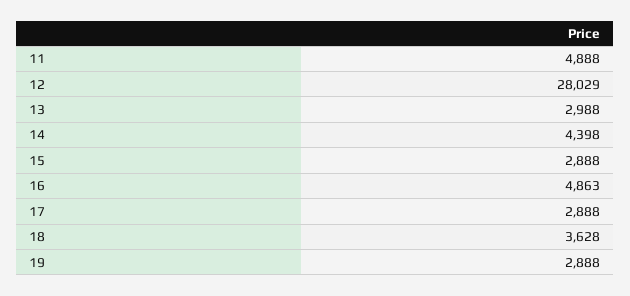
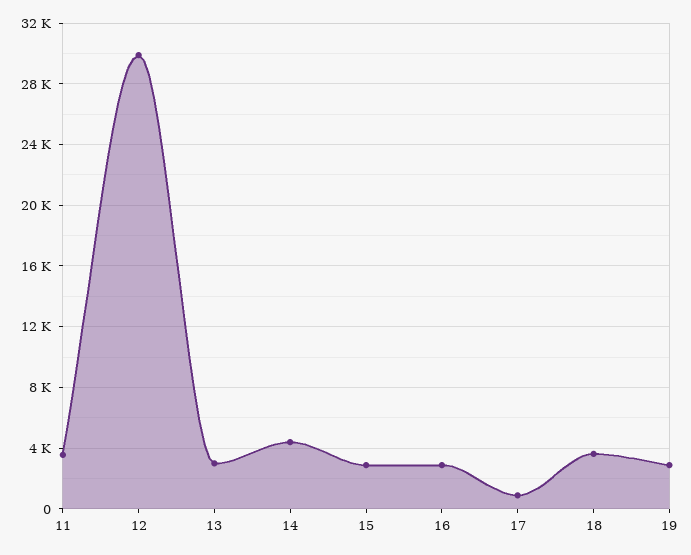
11: 4888 -> 3500
12: 28029 -> 30000
16: 4863 -> 3000
17: 2888 -> 1000

